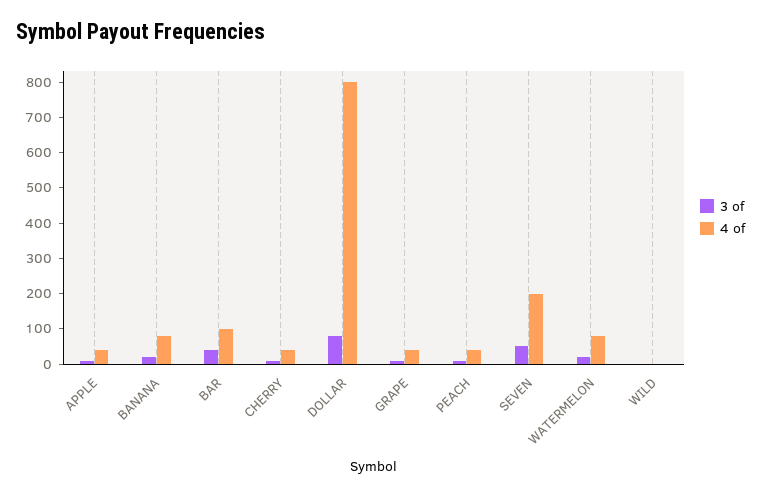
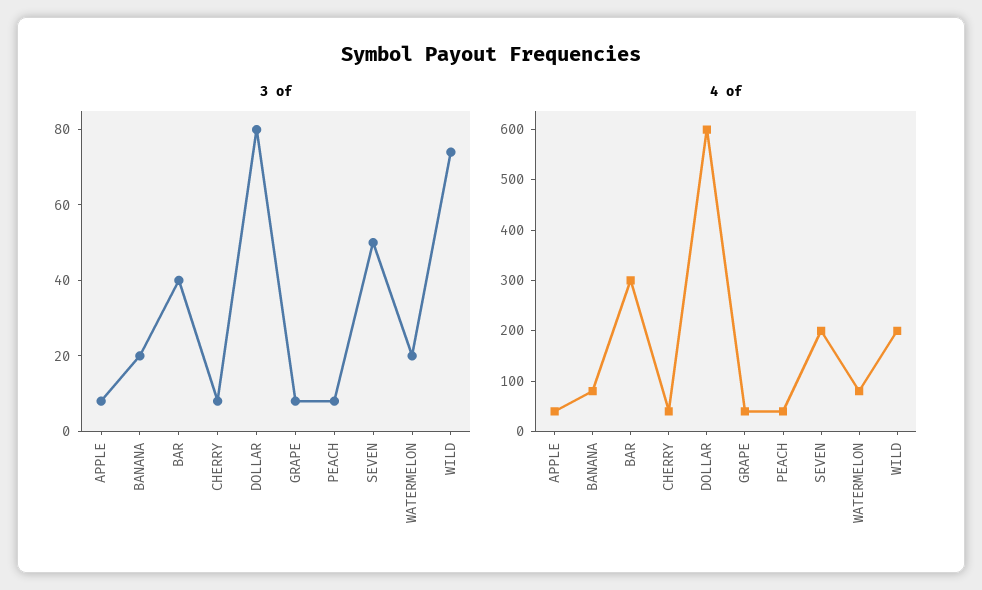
4 of, BAR: 100 -> 300
4 of, DOLLAR: 800 -> 600
3 of, WILD: 0 -> 75
4 of, WILD: 0 -> 200

